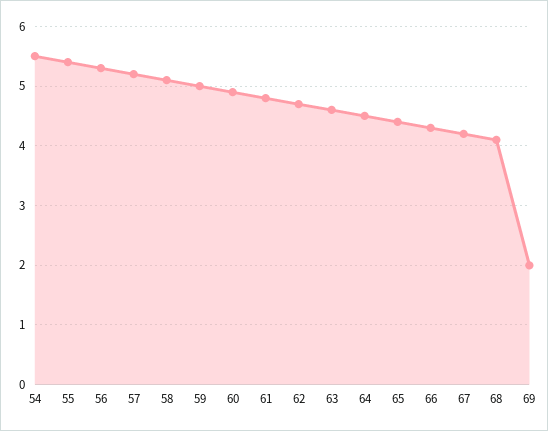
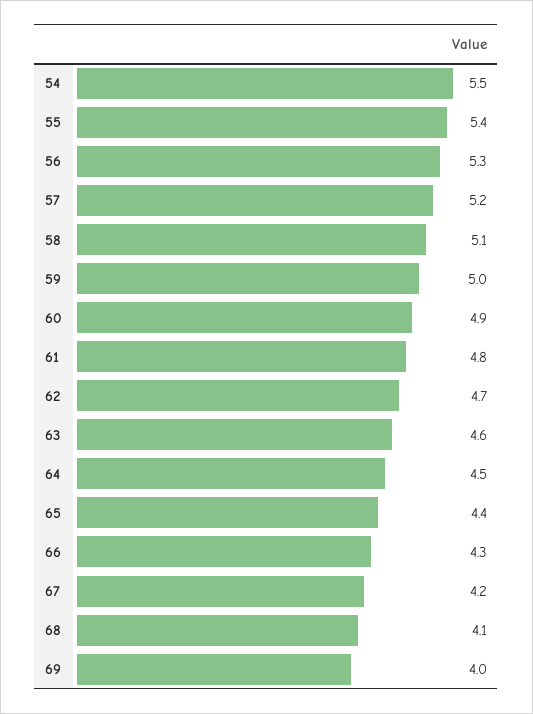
69: 2 -> 4

